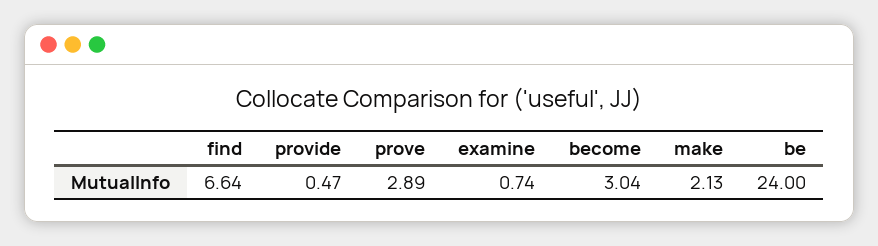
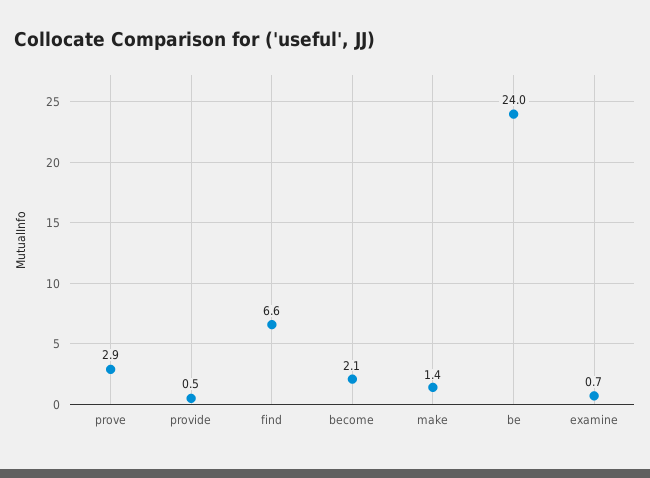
become: 3.04 -> 2.1
make: 2.13 -> 1.4

